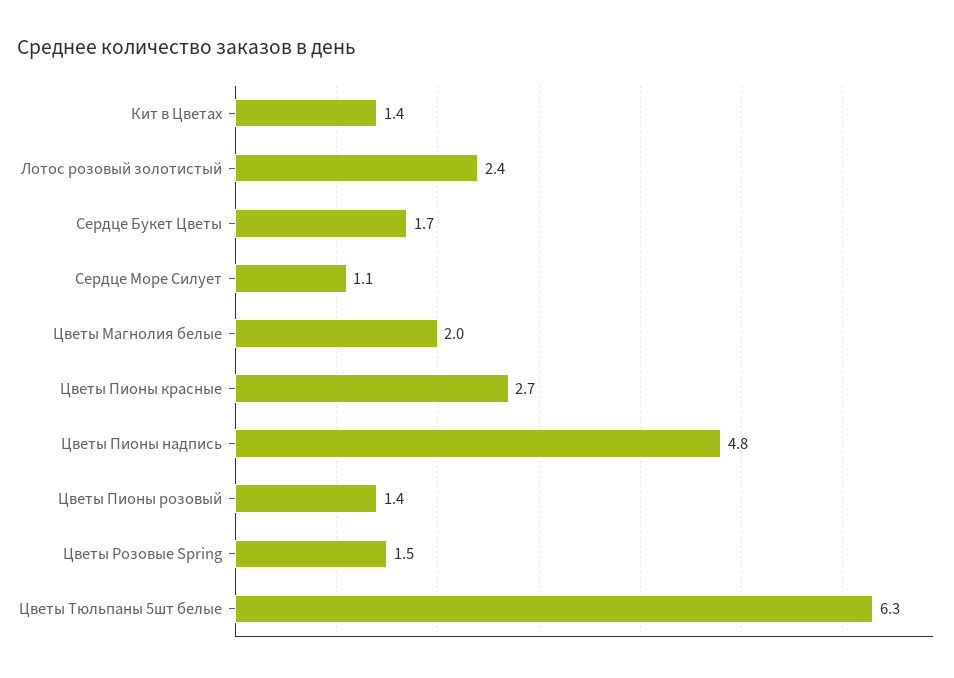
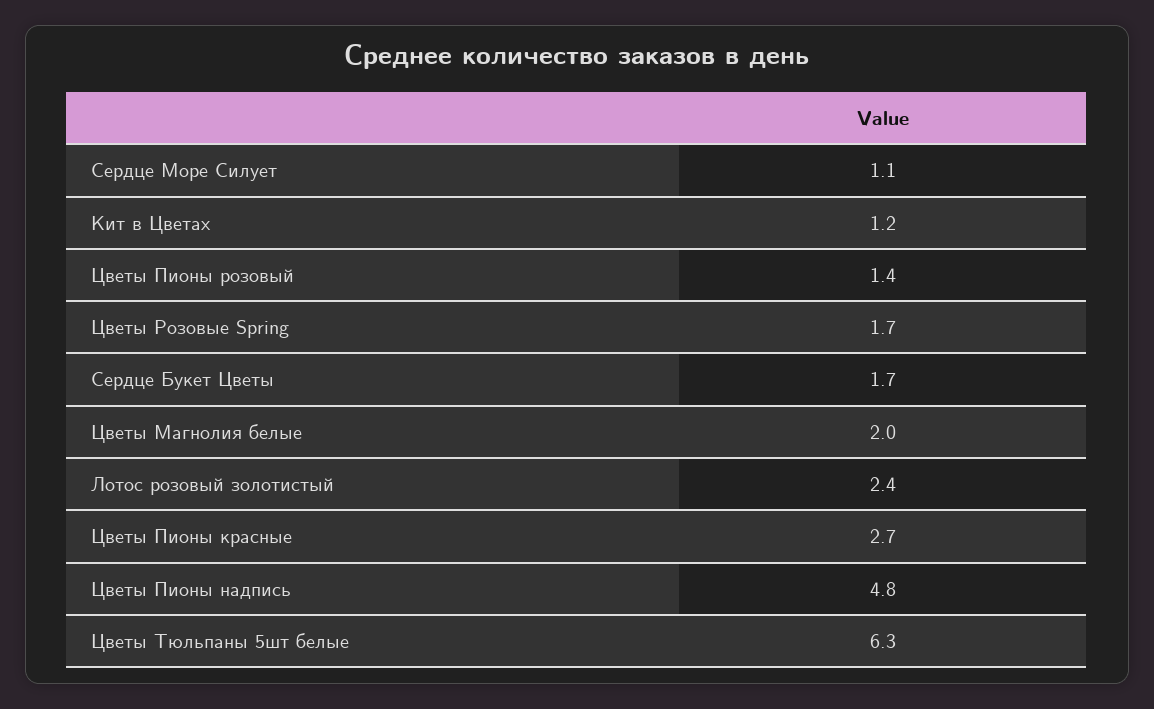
Кит в Цветах: 1.4 -> 1.2
Цветы Розовые Spring: 1.5 -> 1.7

